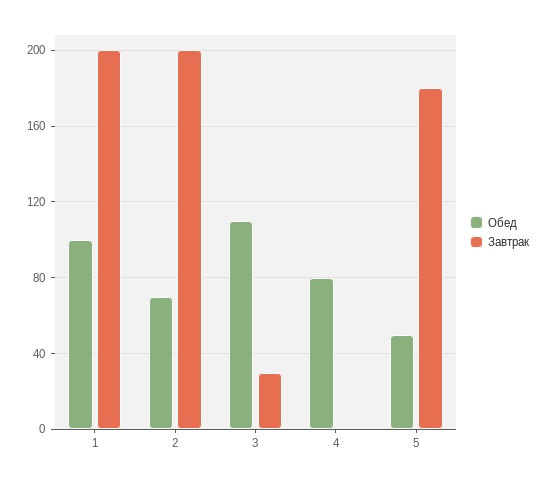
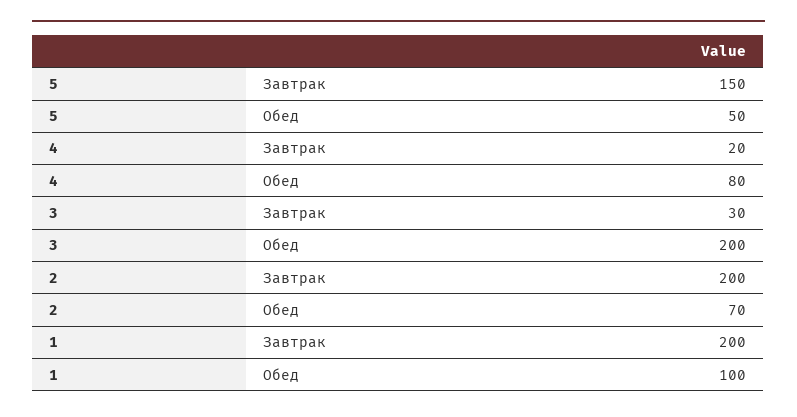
Обед, 3: 110 -> 200
Завтрак, 4: 0 -> 20
Завтрак, 5: 180 -> 150

